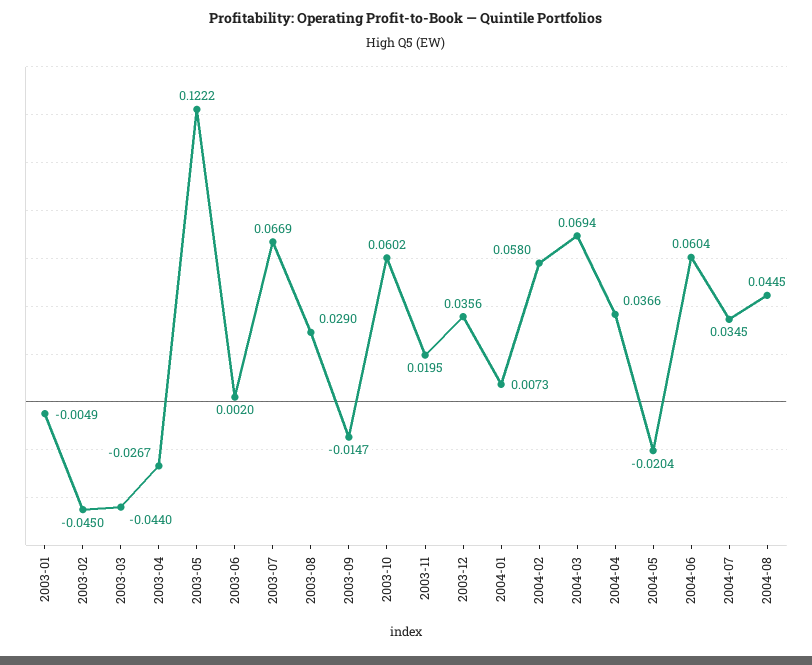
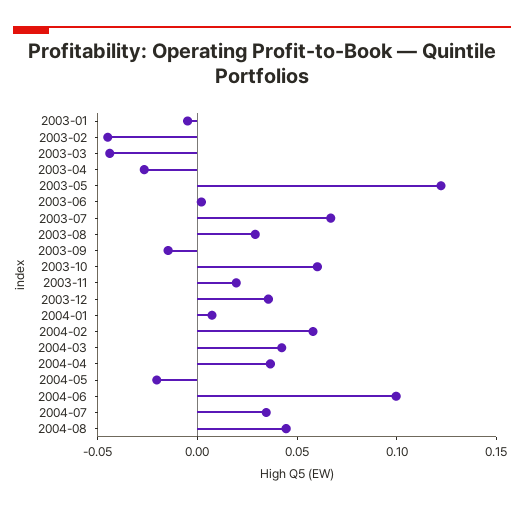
2004-03: 0.0694 -> 0.04
2004-06: 0.0604 -> 0.1

